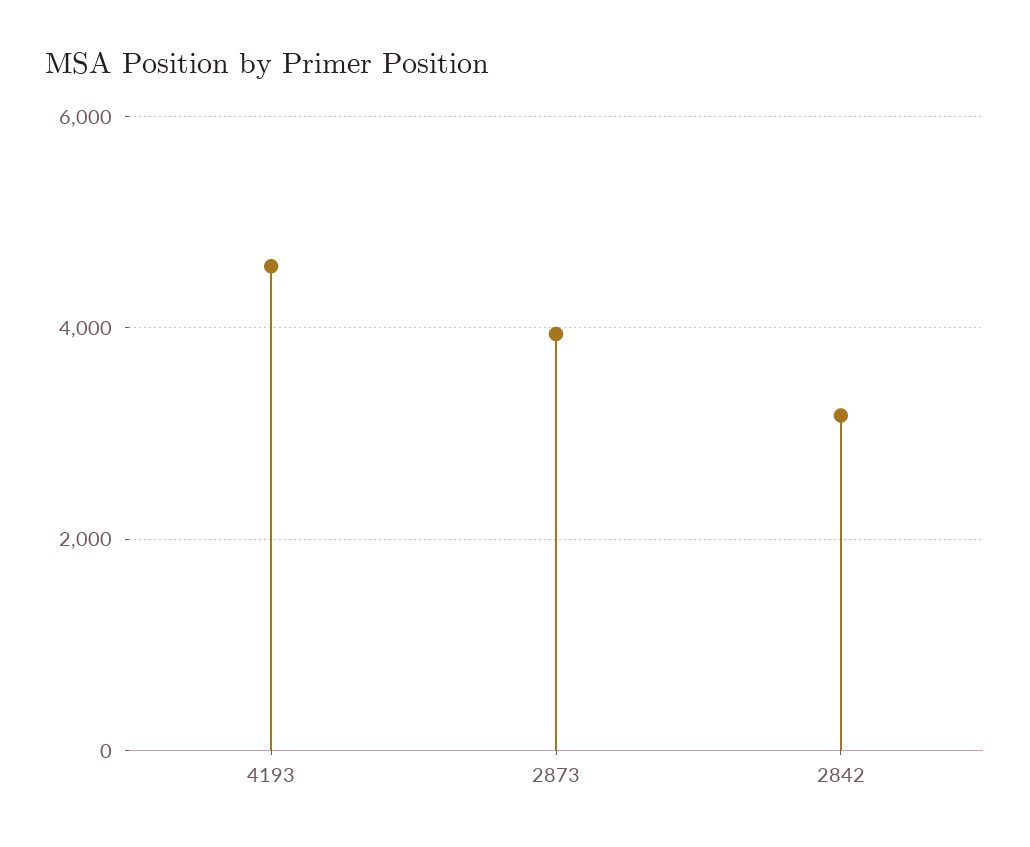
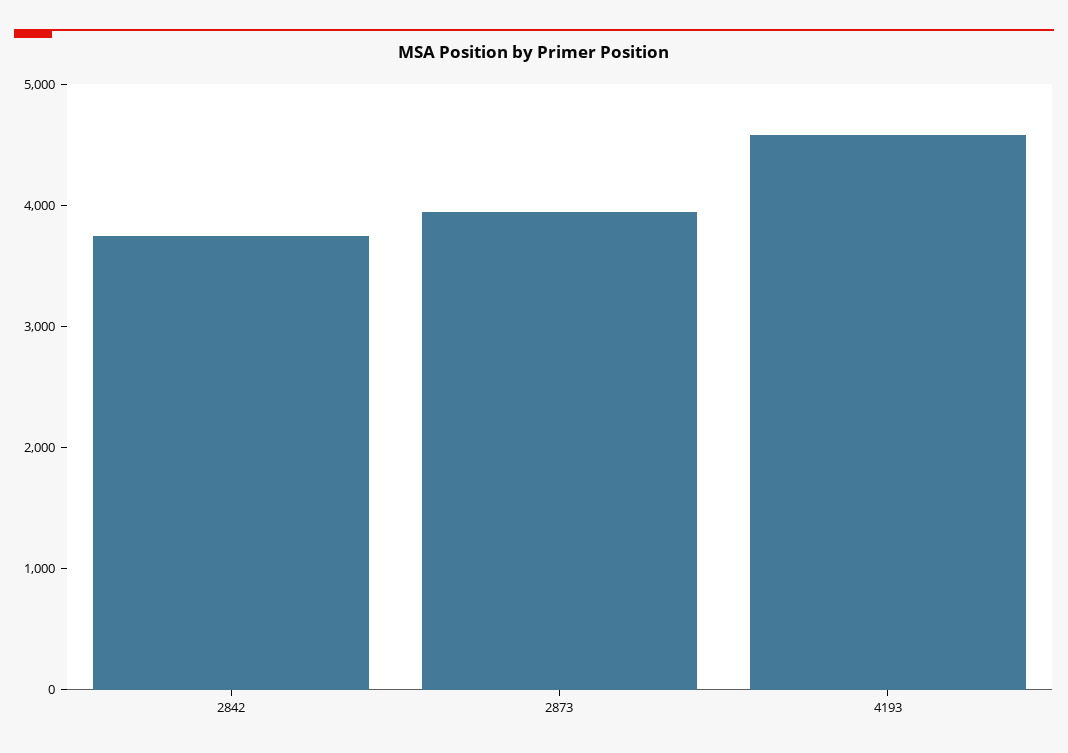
2842: 3200 -> 3800

